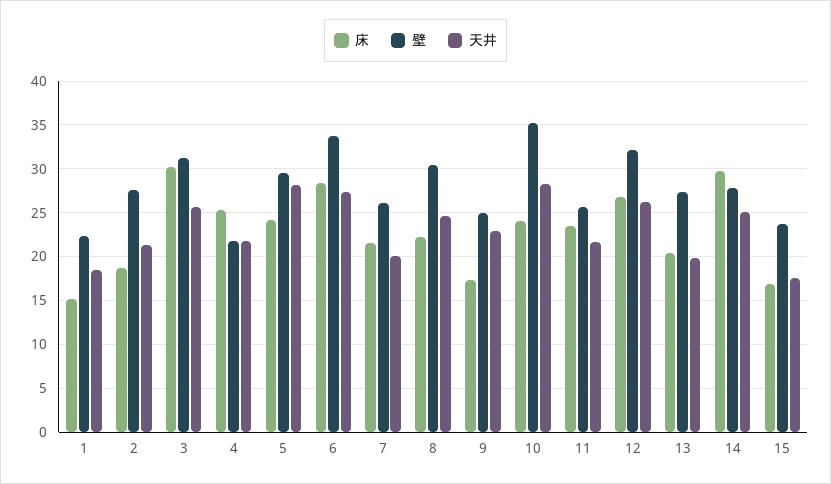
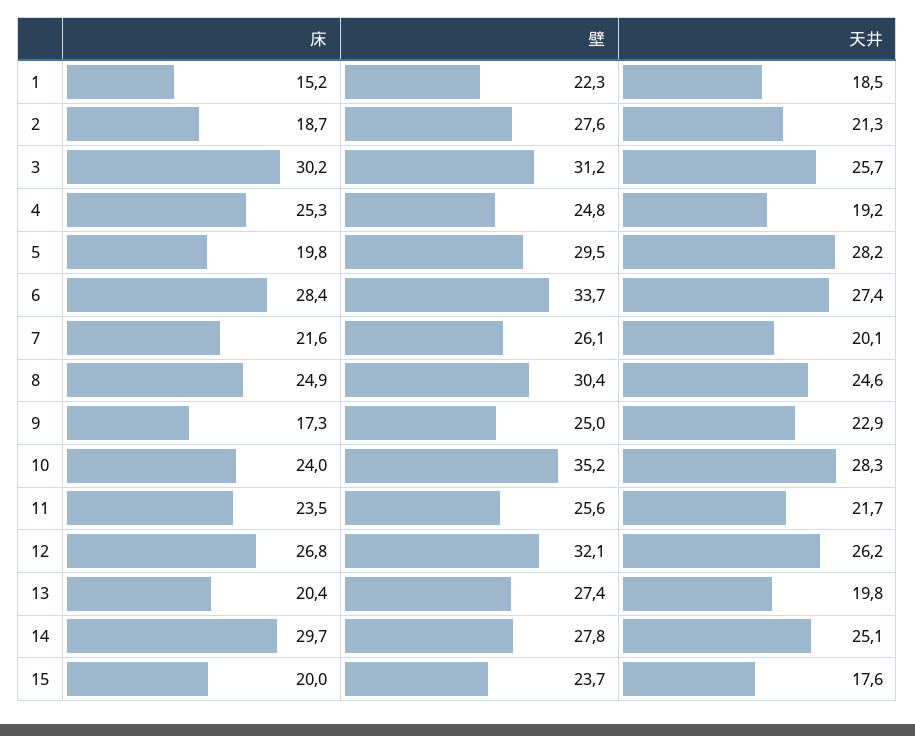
壁, 4: 22 -> 24.8
天井, 4: 22 -> 19.2
床, 5: 24 -> 19.8
床, 8: 22 -> 24.9
床, 15: 17 -> 20

